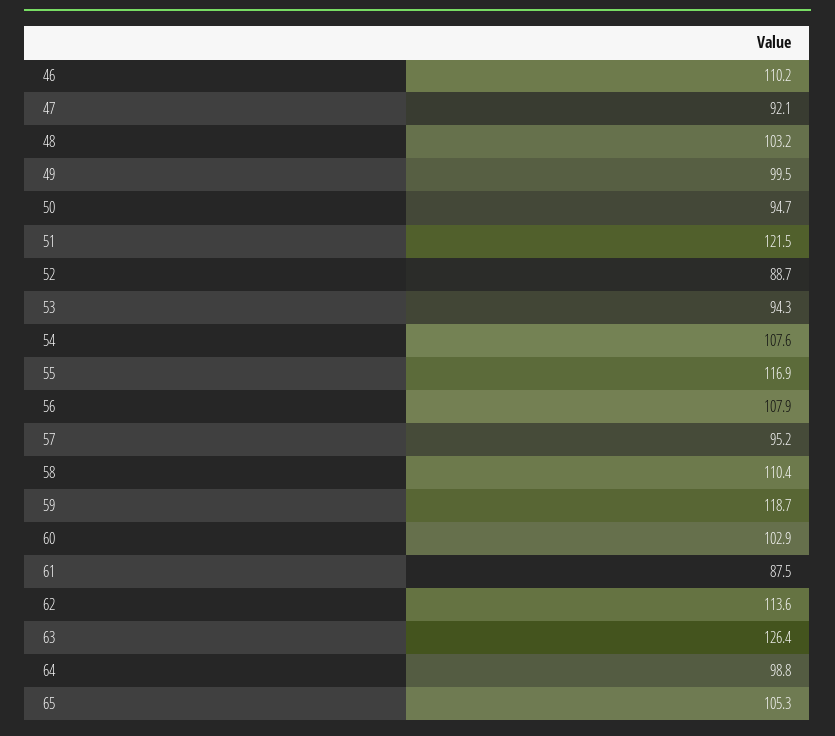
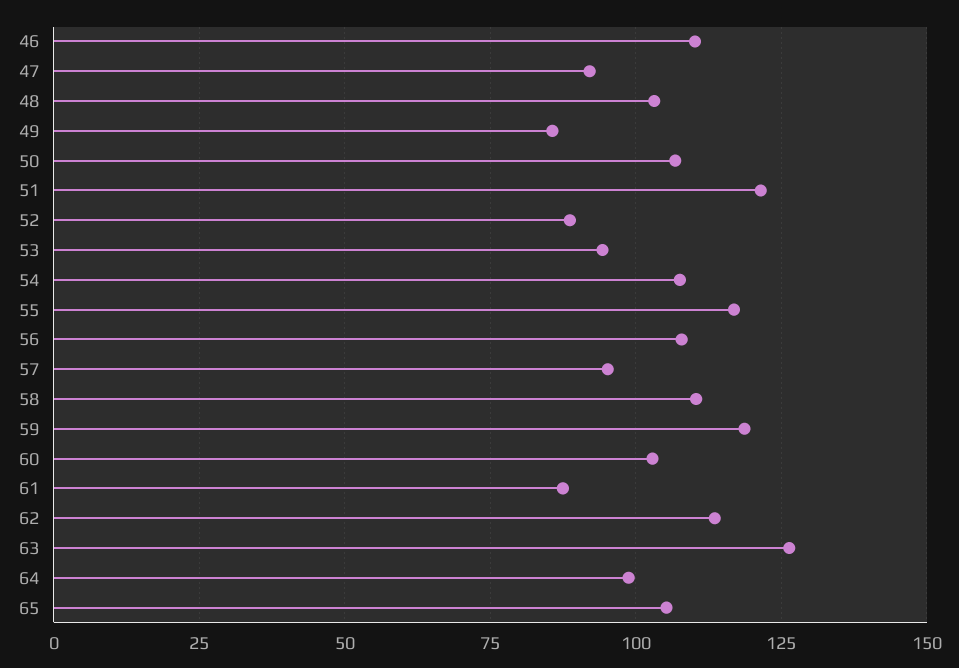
49: 99.5 -> 85
50: 94.7 -> 107.5

